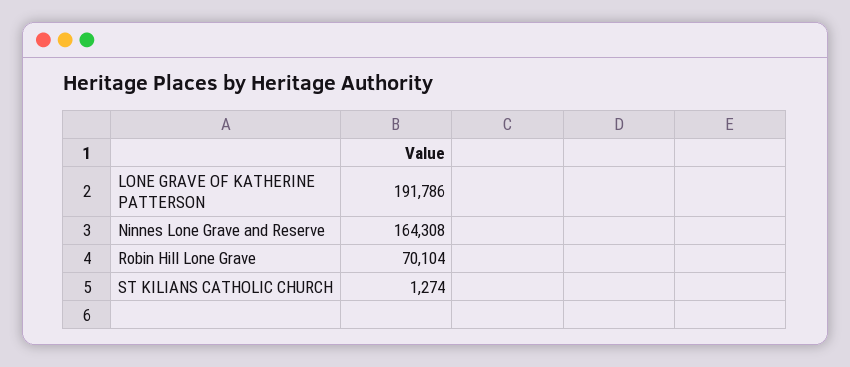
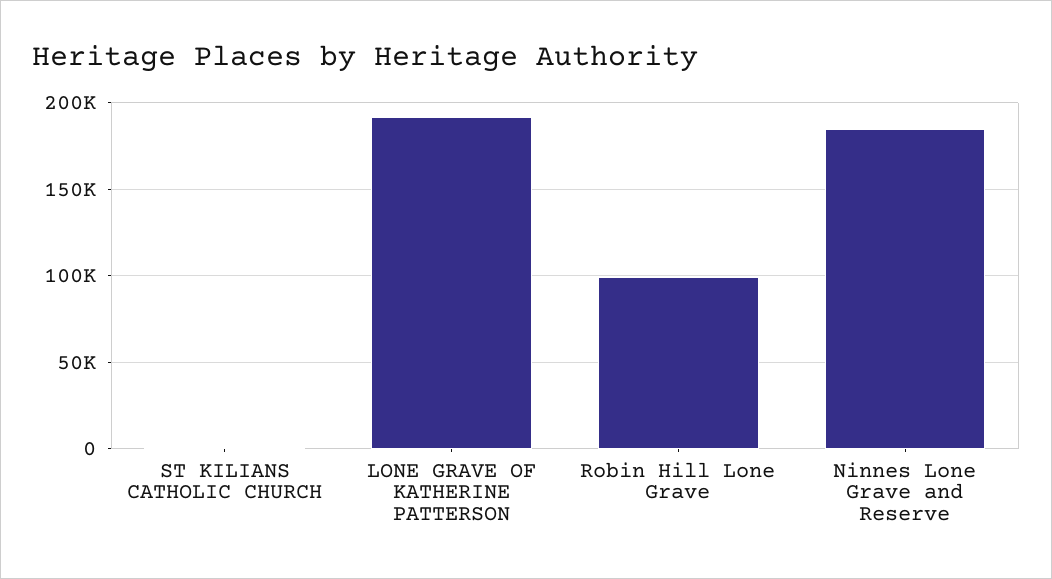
Ninnes Lone Grave and Reserve: 164308 -> 185000
Robin Hill Lone Grave: 70104 -> 100000

